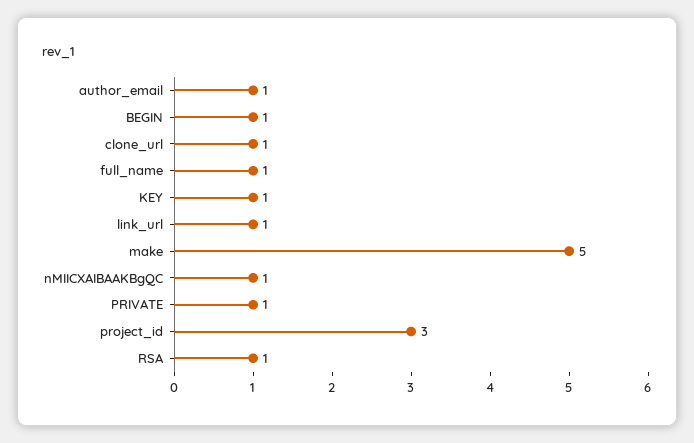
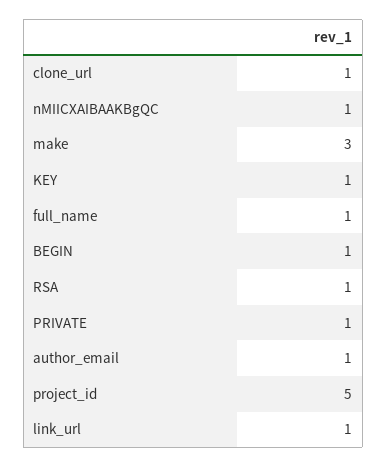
make: 5 -> 3
project_id: 3 -> 5

